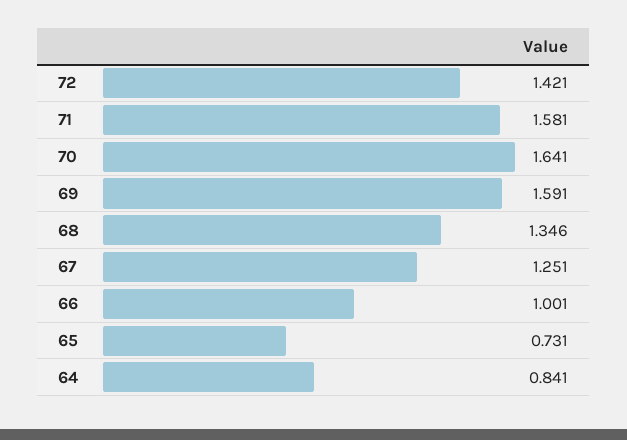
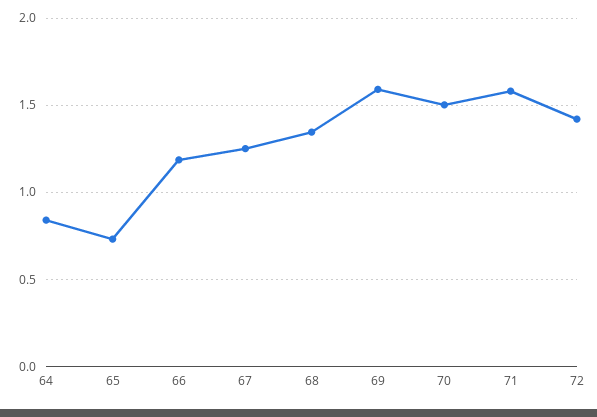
70: 1.641 -> 1.5
66: 1.001 -> 1.2

